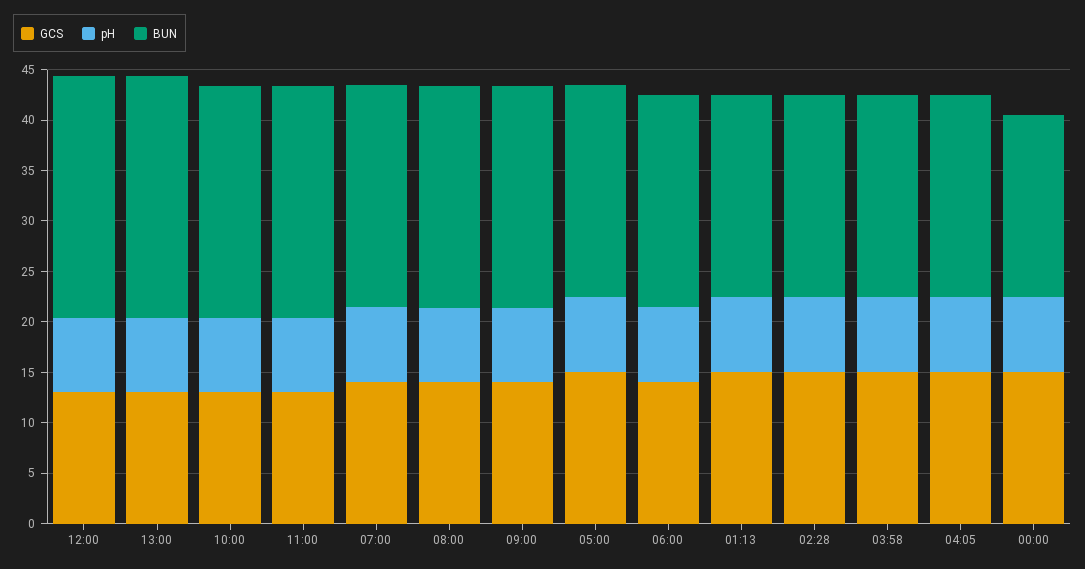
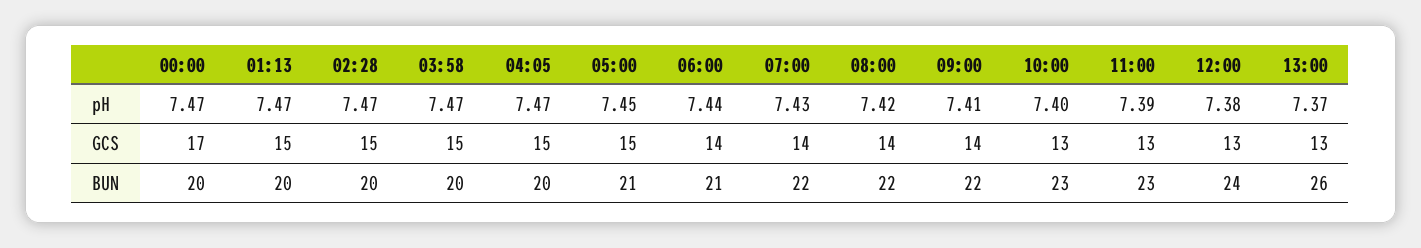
BUN, 13:00: 24 -> 26
GCS, 00:00: 15 -> 17
BUN, 00:00: 18 -> 20

